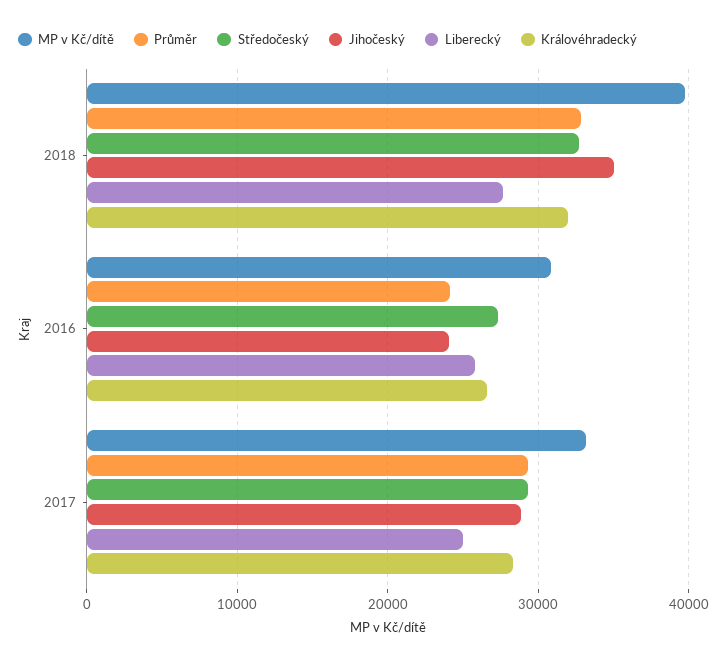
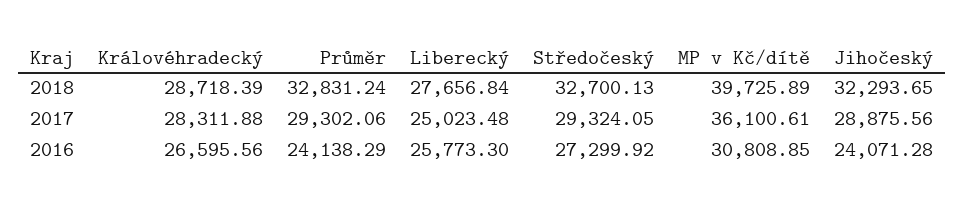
Jihočeský, 2018: 35000 -> 32293.65
Královéhradecký, 2018: 32000 -> 28718.39
MP v Kč/dítě, 2017: 33000 -> 36100.61

